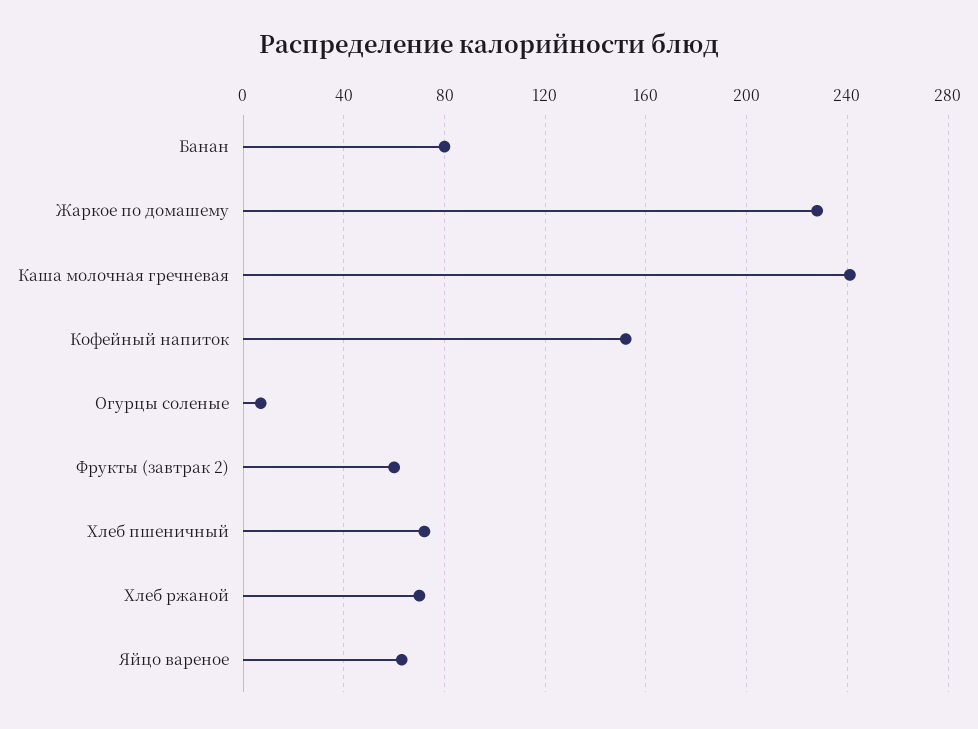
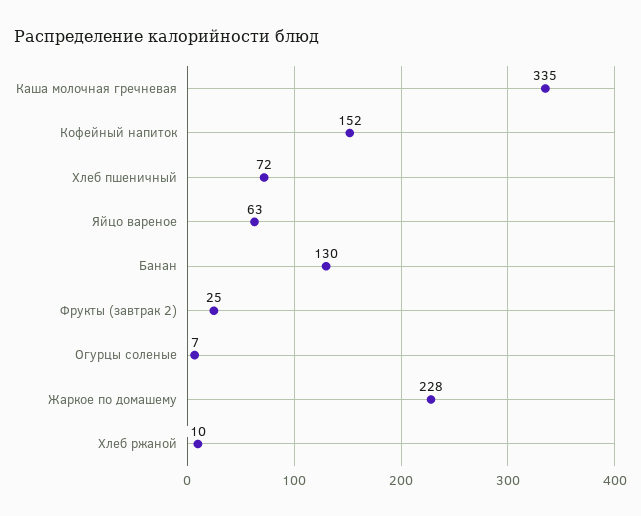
Банан: 80 -> 130
Каша молочная гречневая: 240 -> 335
Фрукты (завтрак 2): 60 -> 25
Хлеб ржаной: 70 -> 10

